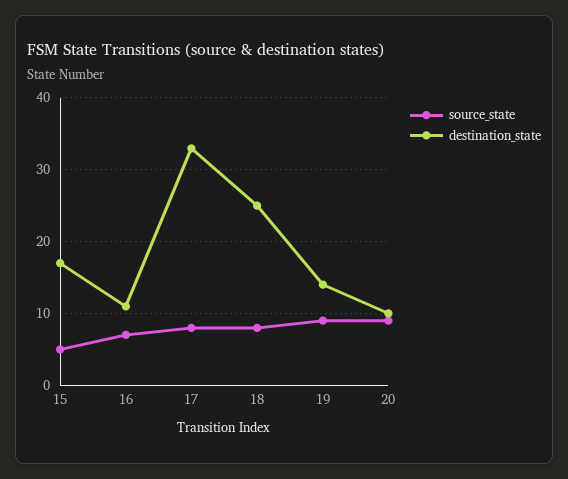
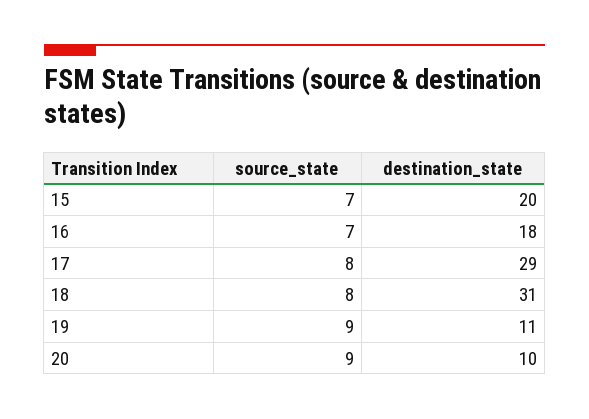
source_state, 15: 5 -> 7
destination_state, 15: 17 -> 20
destination_state, 16: 11 -> 18
destination_state, 17: 33 -> 29
destination_state, 18: 25 -> 31
destination_state, 19: 14 -> 11

